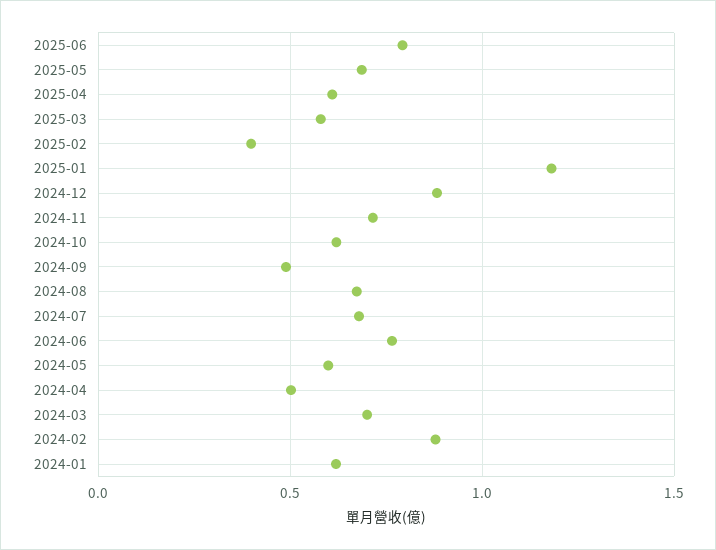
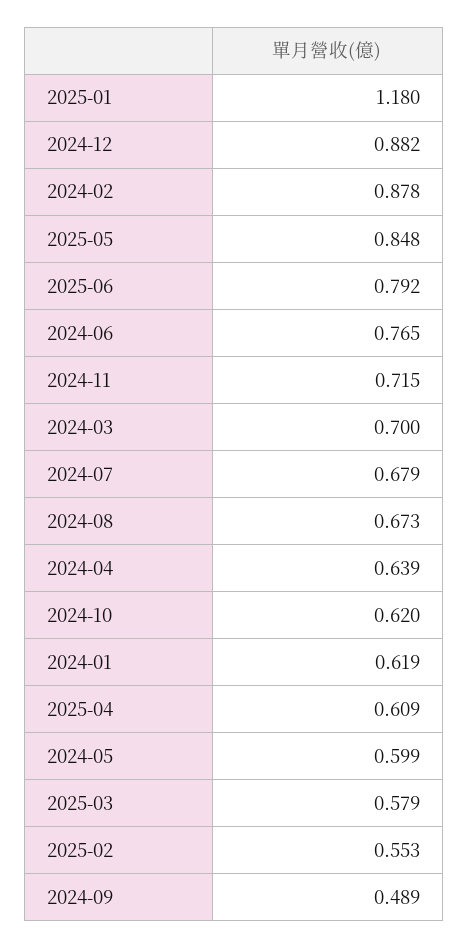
2025-05: 0.7 -> 0.848
2025-02: 0.4 -> 0.553
2024-04: 0.5 -> 0.639

